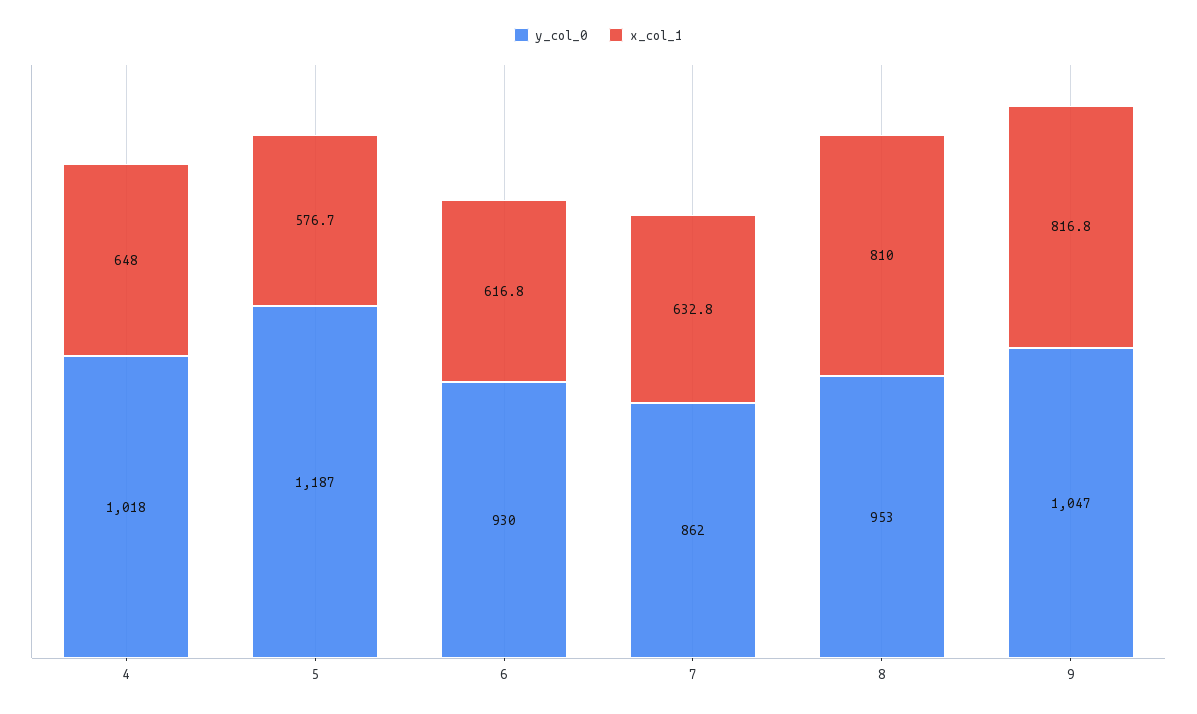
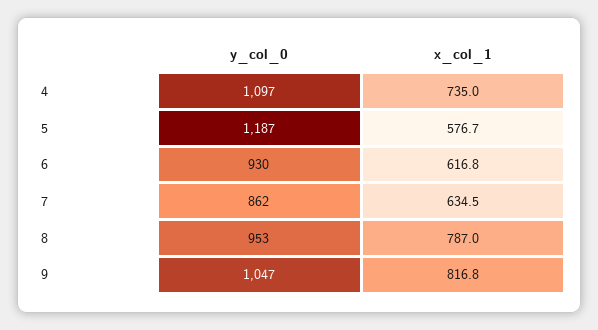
y_col_0, 4: 1018 -> 1097
x_col_1, 4: 648 -> 735
x_col_1, 7: 632.8 -> 634.5
x_col_1, 8: 810 -> 787

